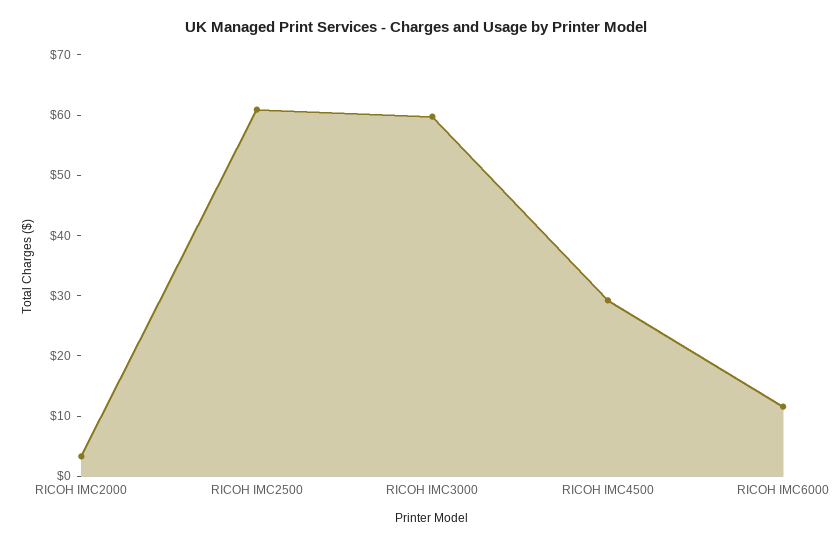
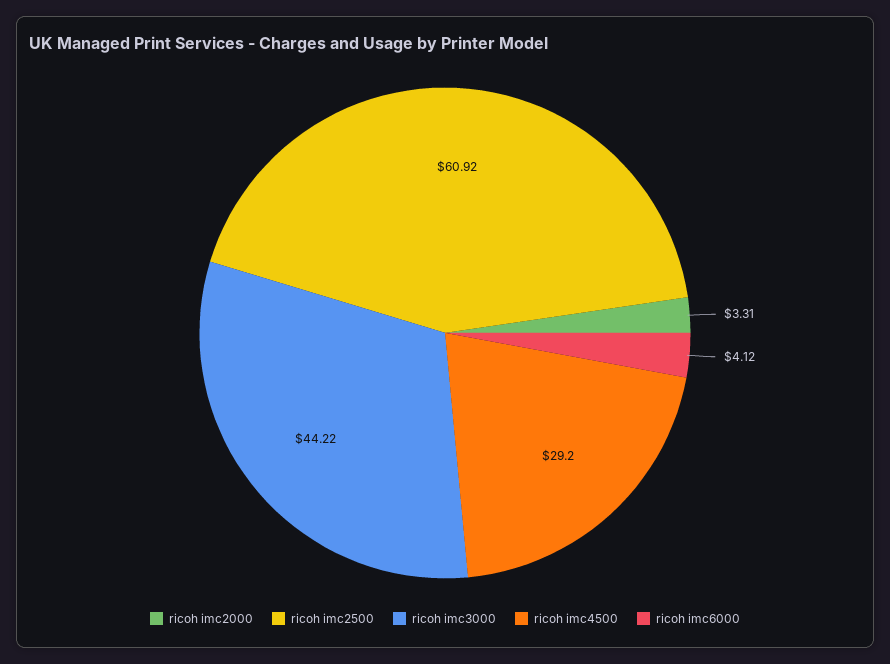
RICOH IMC3000: 60 -> 44.22
RICOH IMC6000: 12 -> 4.12

